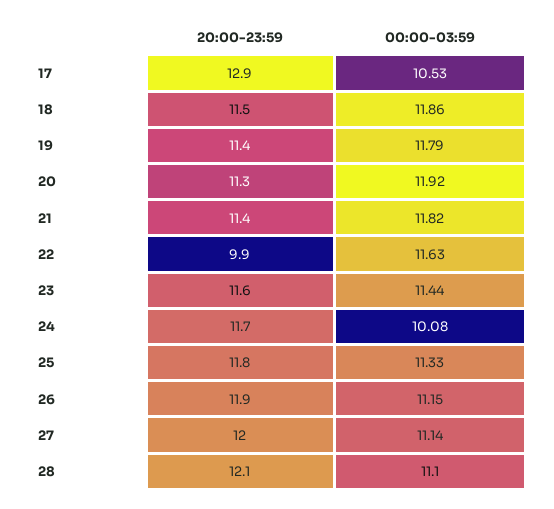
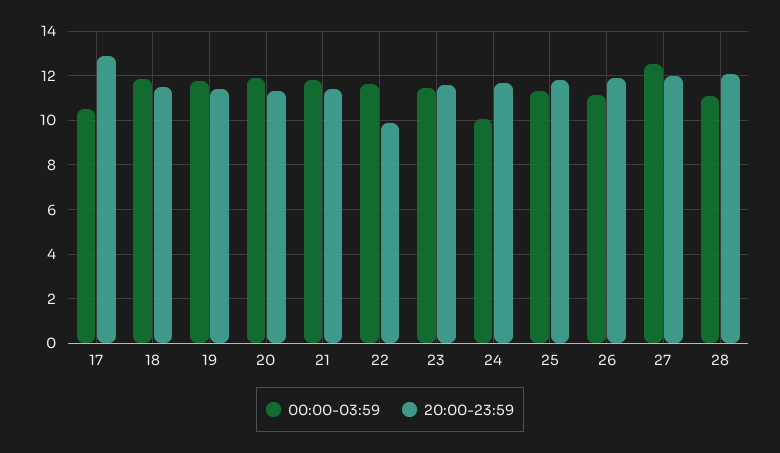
00:00-03:59, 27: 11.14 -> 12.5

